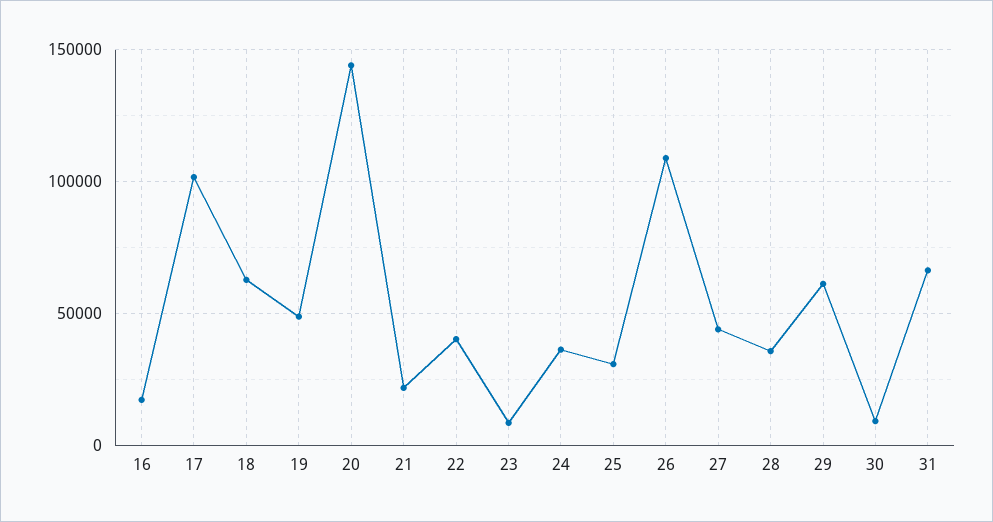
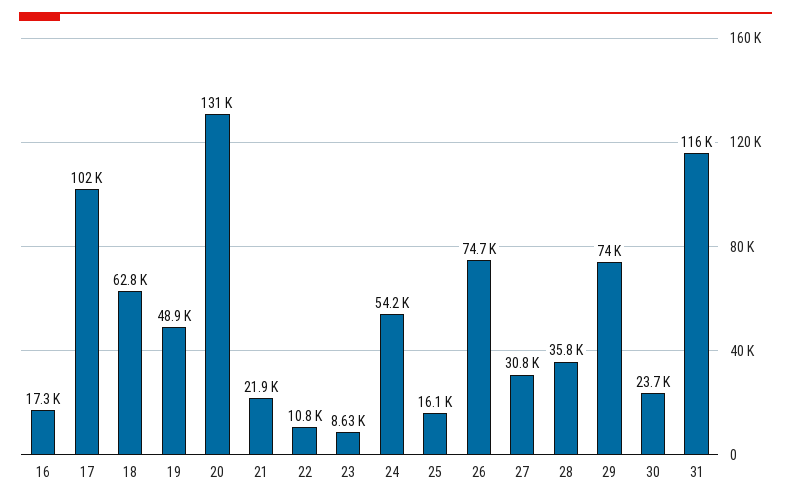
20: 145000 -> 131000
22: 40000 -> 10800
24: 35000 -> 54200
25: 30000 -> 16100
26: 110000 -> 74700
27: 45000 -> 30800
29: 60000 -> 74000
30: 10000 -> 23700
31: 65000 -> 116000

